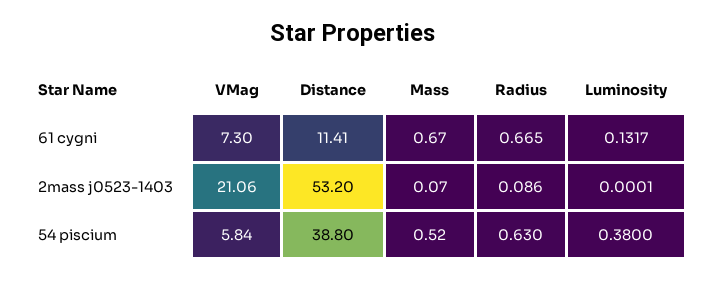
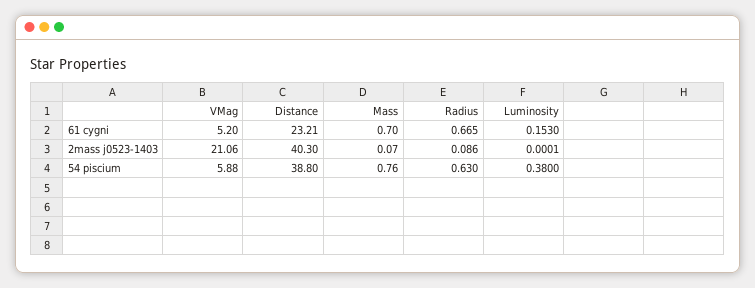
VMag, 61 cygni: 7.3 -> 5.2
Distance, 61 cygni: 11.41 -> 23.21
Mass, 61 cygni: 0.67 -> 0.7
Luminosity, 61 cygni: 0.1317 -> 0.153
Distance, 2mass j0523-1403: 53.2 -> 40.3
VMag, 54 piscium: 5.84 -> 5.88
Mass, 54 piscium: 0.52 -> 0.76

